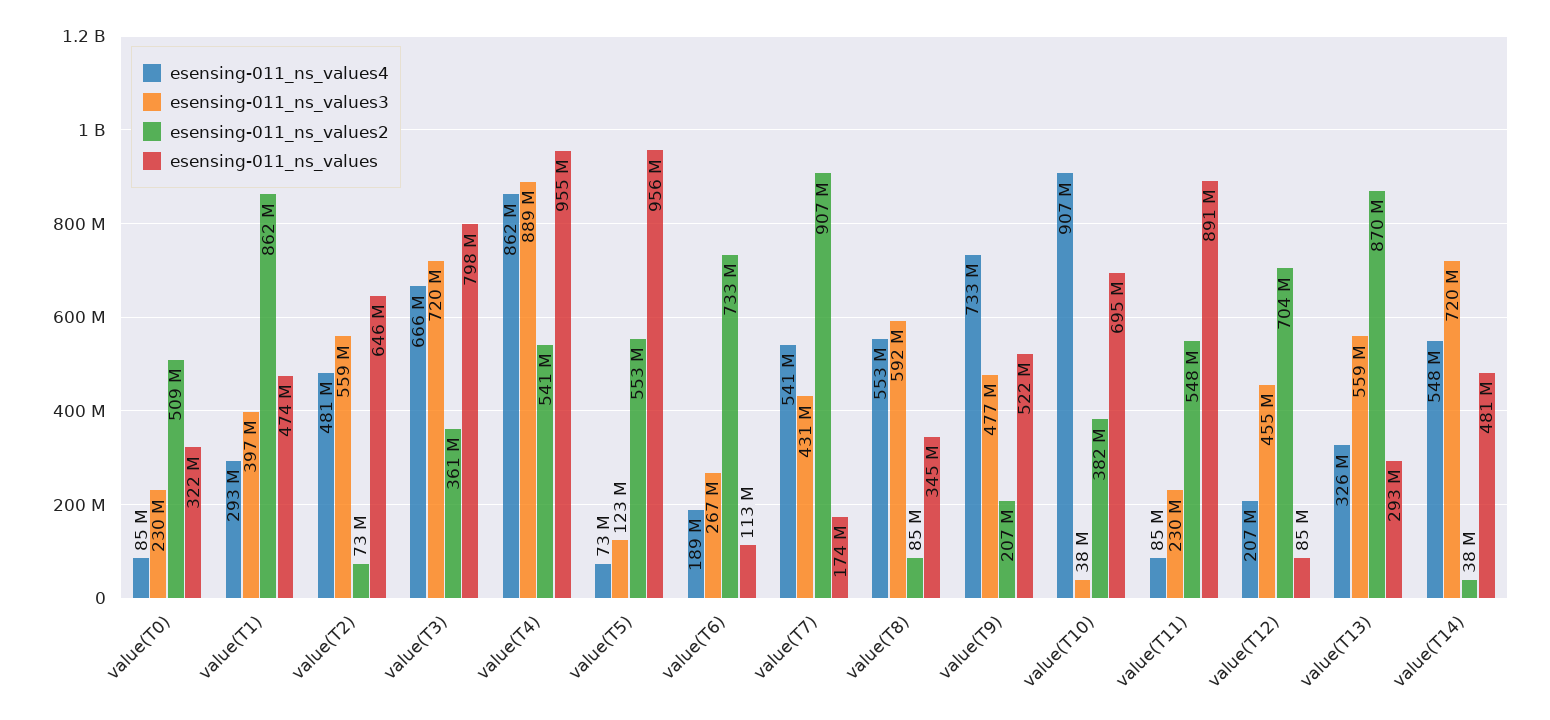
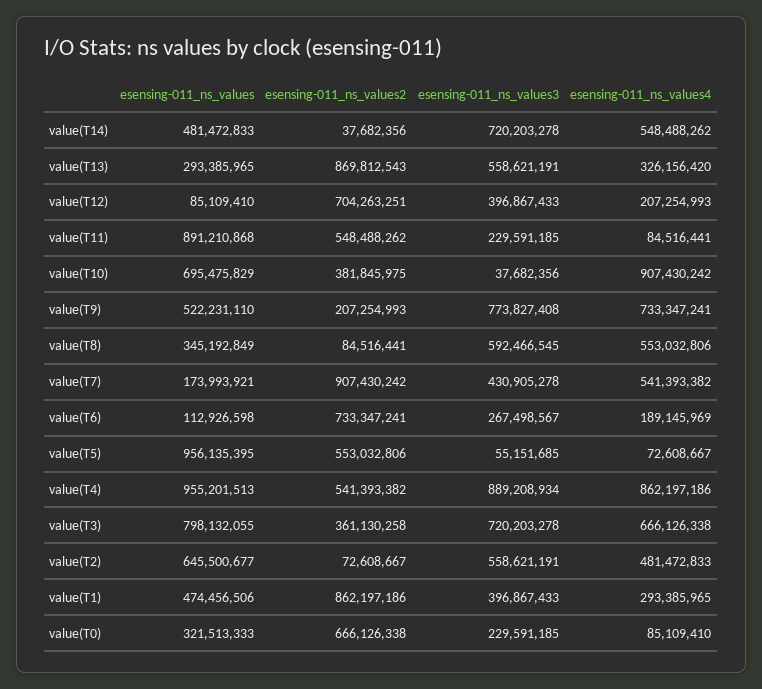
esensing-011_ns_values2, value(T0): 509000000 -> 666126338
esensing-011_ns_values3, value(T5): 123000000 -> 55151685
esensing-011_ns_values3, value(T9): 477000000 -> 773827408
esensing-011_ns_values3, value(T12): 455000000 -> 396867433

